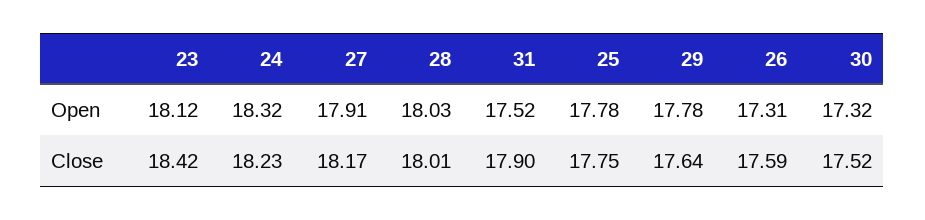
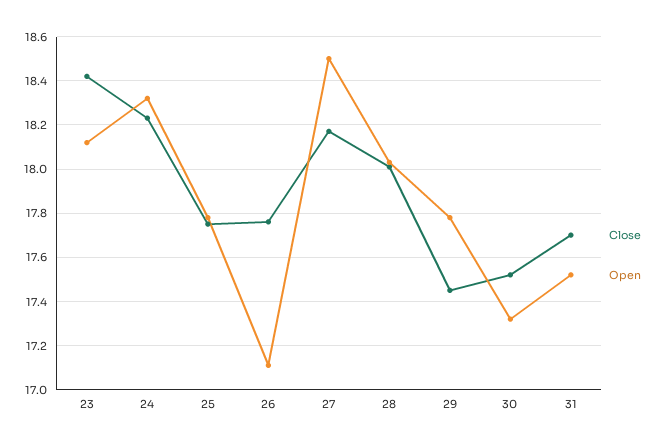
Open, 27: 17.91 -> 18.5
Open, 26: 17.31 -> 17.1
Close, 31: 17.9 -> 17.7
Close, 29: 17.64 -> 17.45
Close, 26: 17.59 -> 17.75

